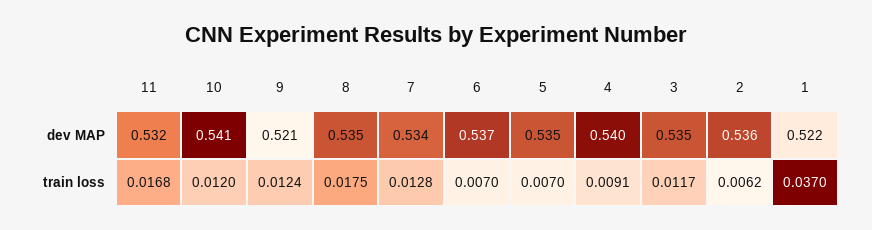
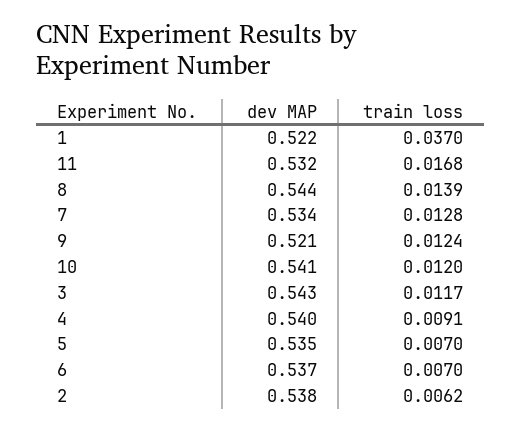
8, dev MAP: 0.535 -> 0.544
3, dev MAP: 0.535 -> 0.543
2, dev MAP: 0.536 -> 0.538
8, train loss: 0.0175 -> 0.0139

